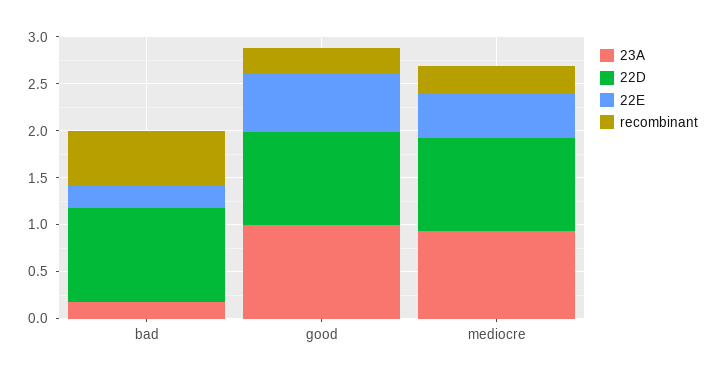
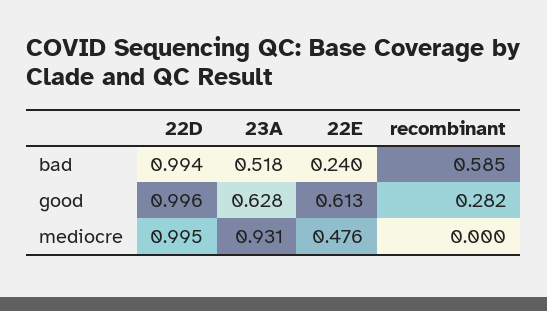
23A, bad: 0.2 -> 0.518
23A, good: 1 -> 0.628
recombinant, mediocre: 0.3 -> 0

